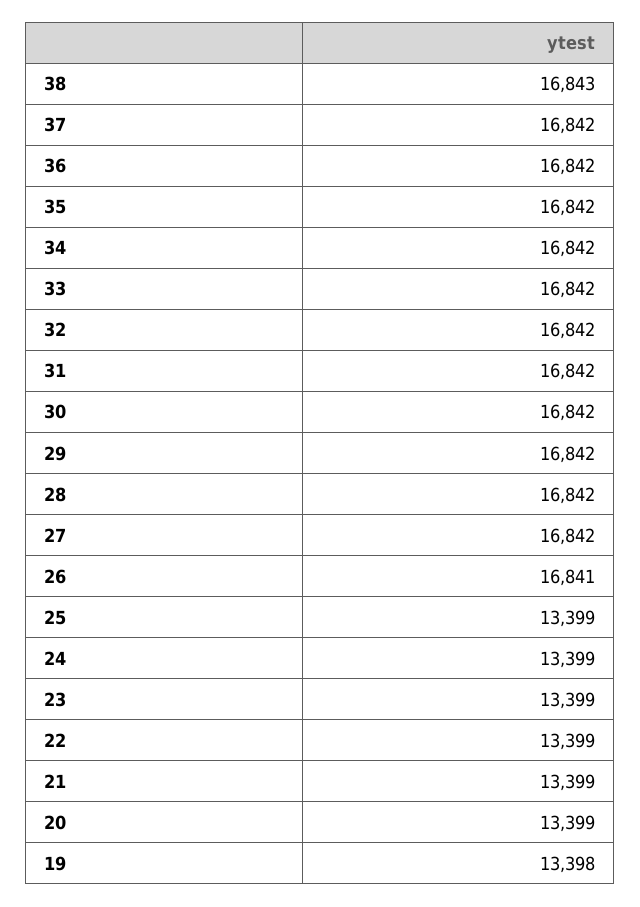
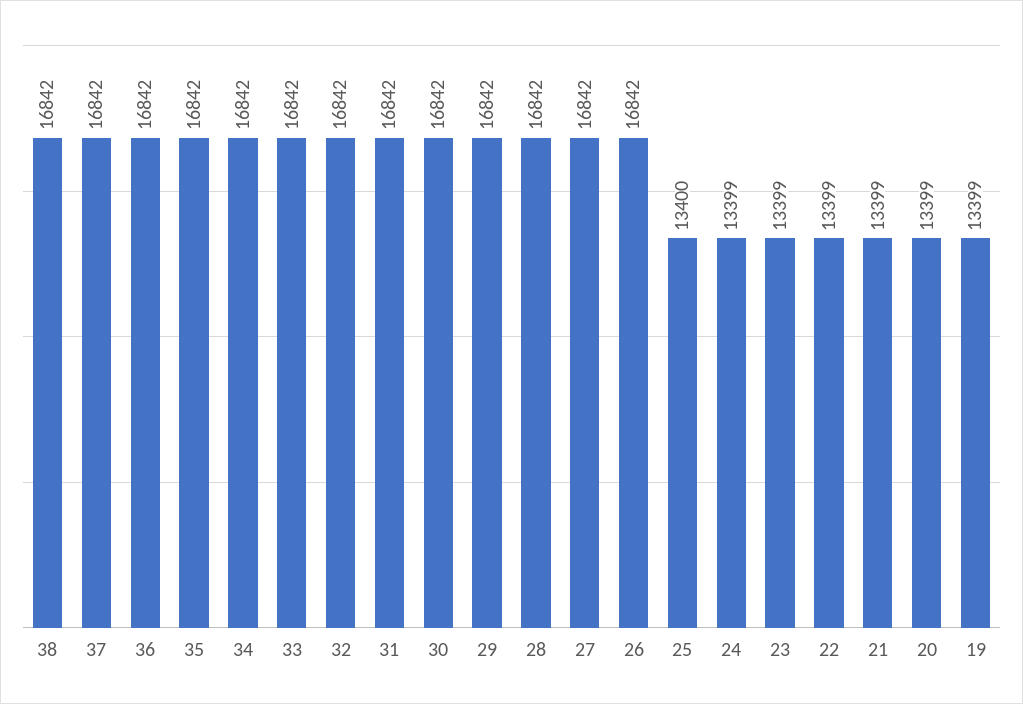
38: 16843 -> 16842
26: 16841 -> 16842
25: 13399 -> 13400
19: 13398 -> 13399

